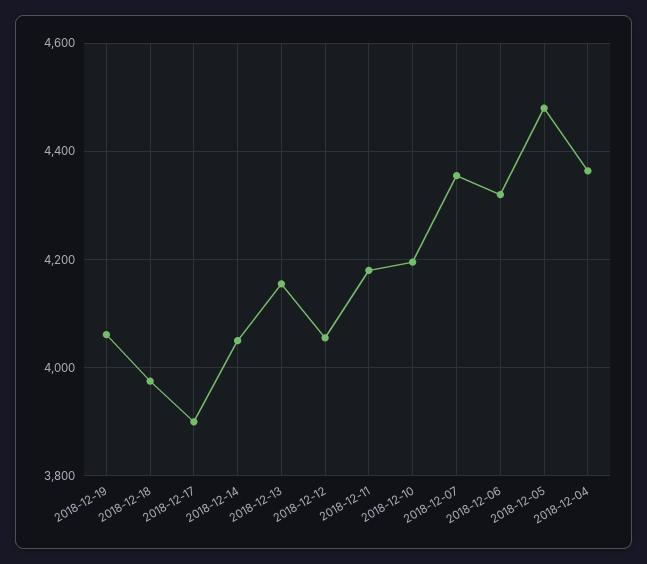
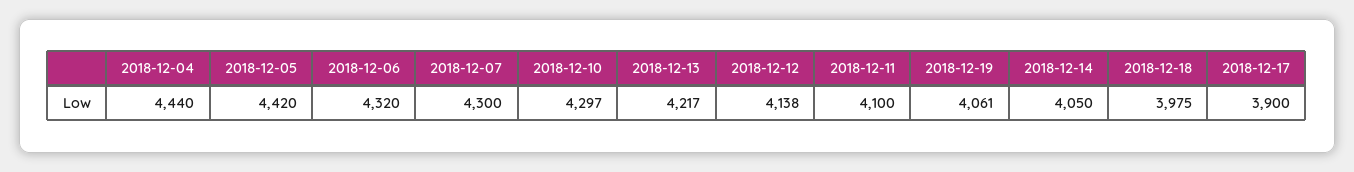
2018-12-13: 4160 -> 4217
2018-12-12: 4060 -> 4138
2018-12-11: 4180 -> 4100
2018-12-10: 4200 -> 4297
2018-12-07: 4360 -> 4300
2018-12-05: 4480 -> 4420
2018-12-04: 4360 -> 4440

